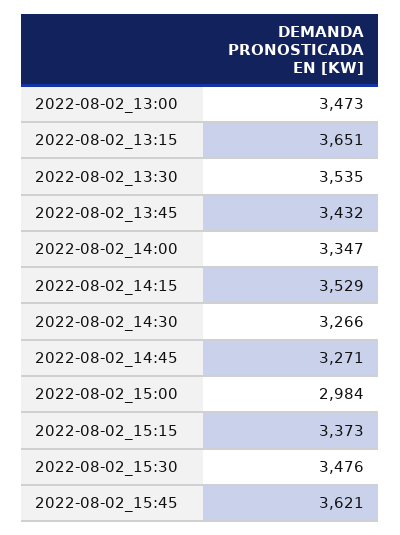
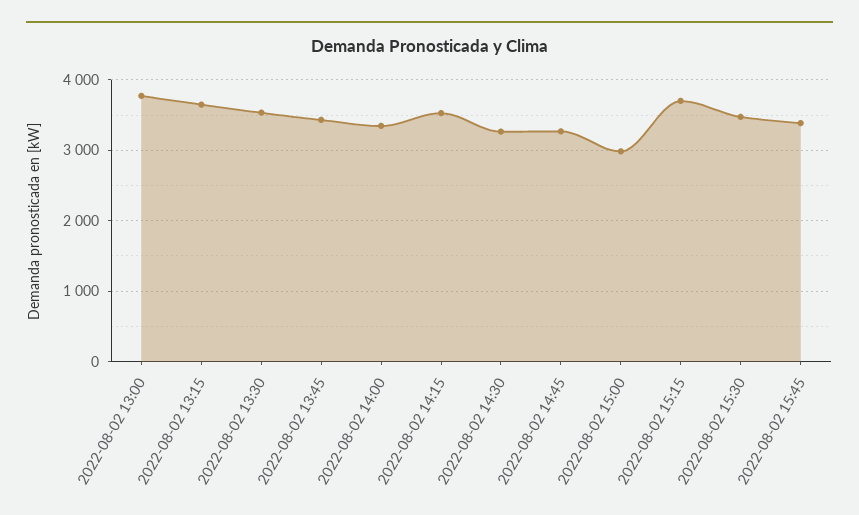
2022-08-02_13:00: 3473 -> 3800
2022-08-02_15:15: 3373 -> 3700
2022-08-02_15:45: 3621 -> 3400

